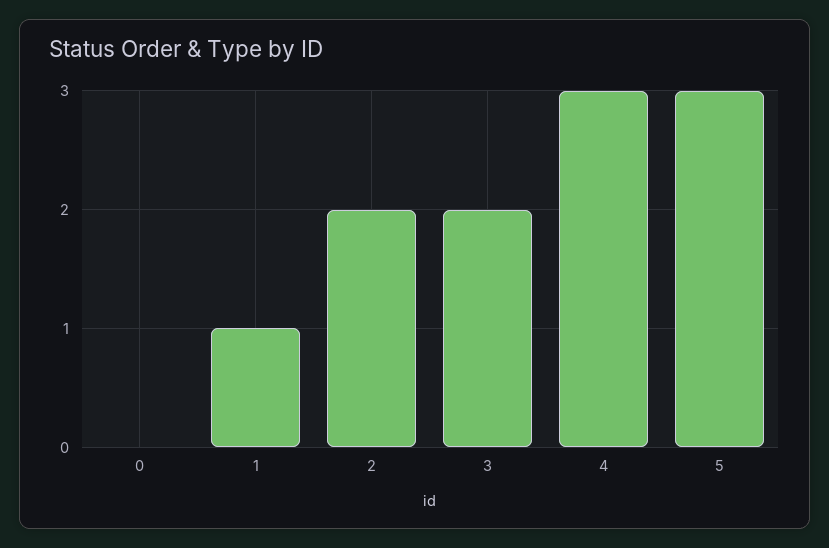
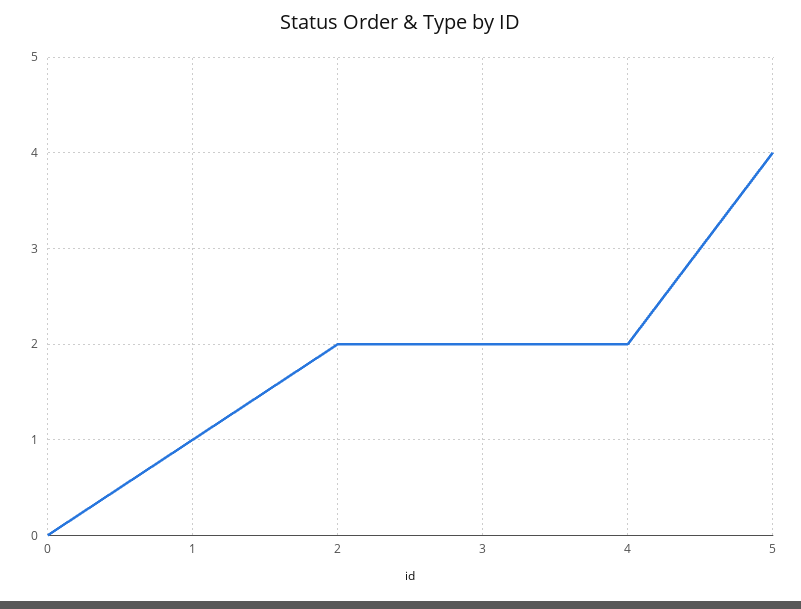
4: 3 -> 2
5: 3 -> 4

